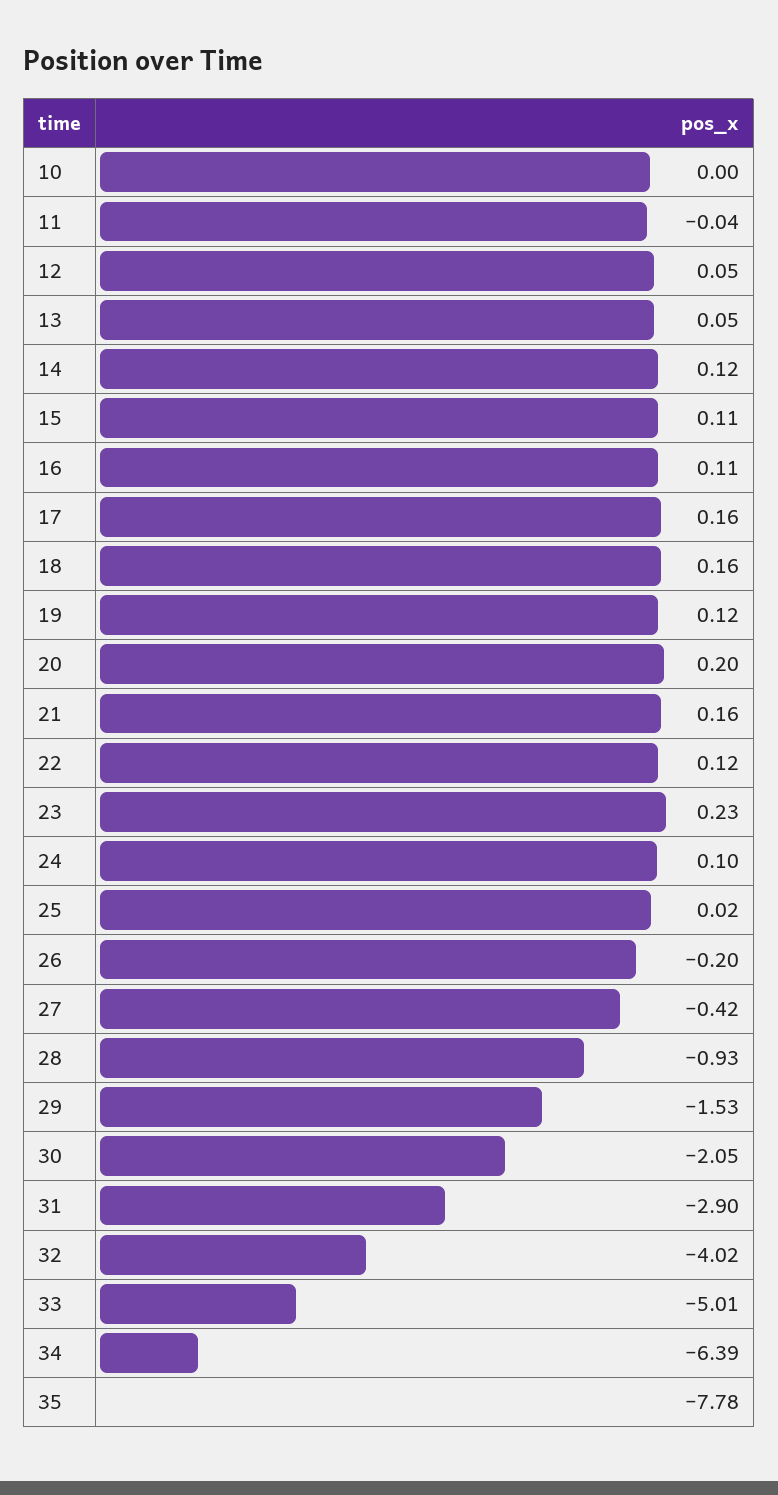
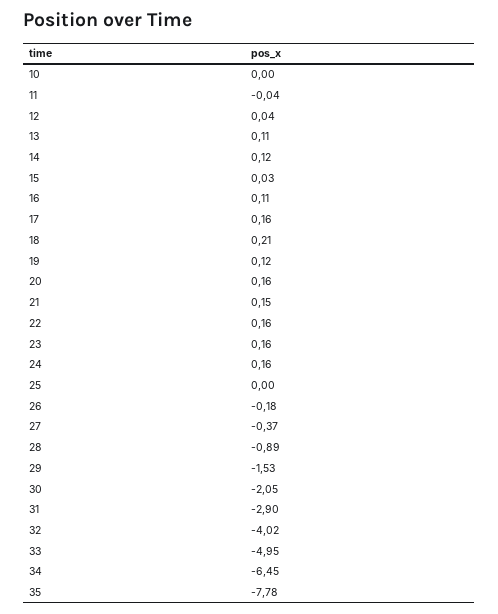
12: 0.05 -> 0.04
13: 0.05 -> 0.11
15: 0.11 -> 0.03
18: 0.16 -> 0.21
20: 0.2 -> 0.16
21: 0.16 -> 0.15
22: 0.12 -> 0.16
23: 0.23 -> 0.16
24: 0.1 -> 0.16
25: 0.02 -> 0
26: -0.2 -> -0.18
27: -0.42 -> -0.37
28: -0.93 -> -0.89
33: -5.01 -> -4.95
34: -6.39 -> -6.45

